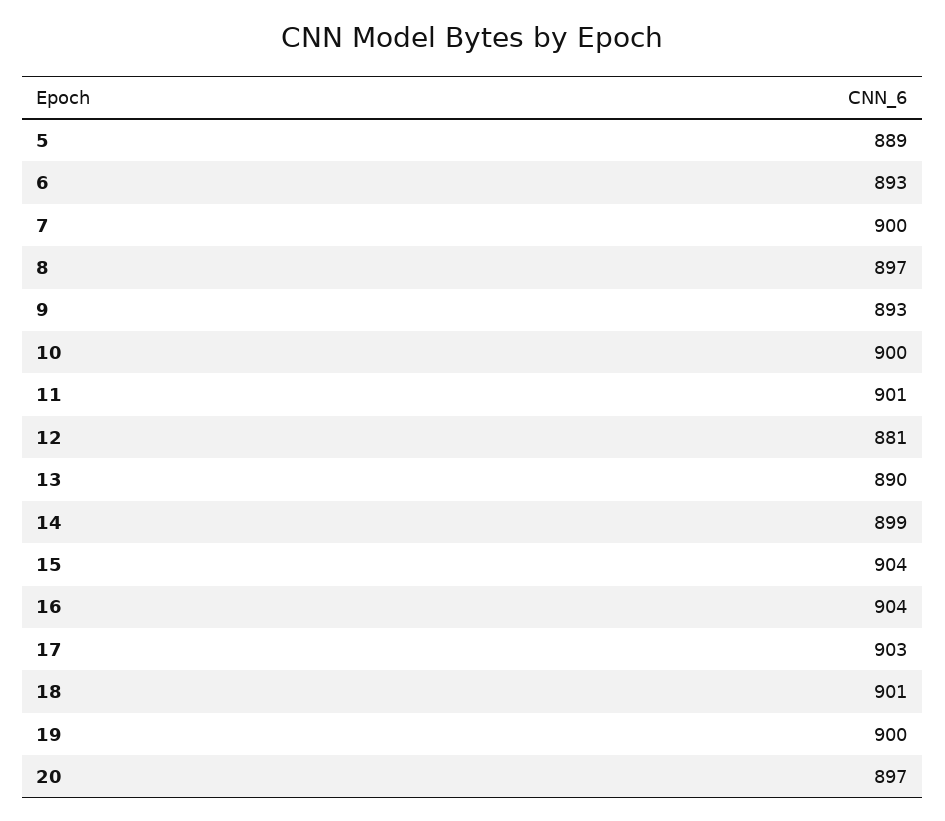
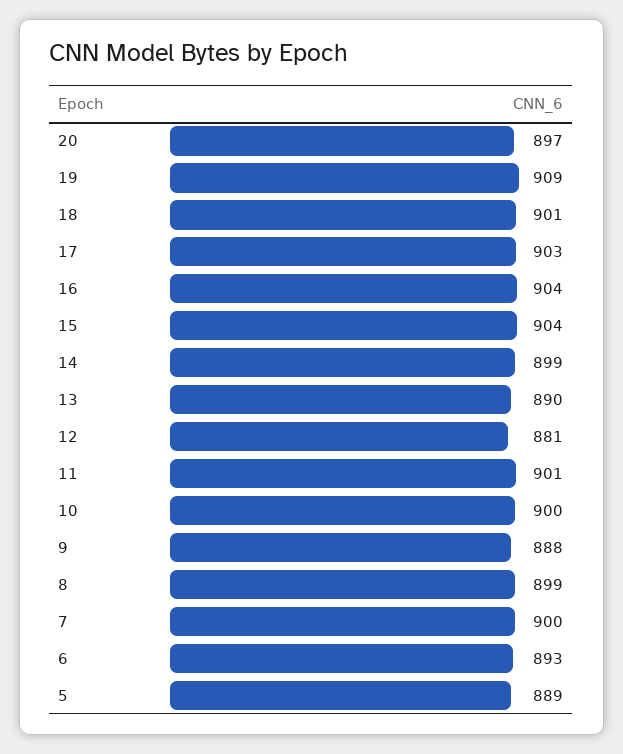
8: 897 -> 899
9: 893 -> 888
19: 900 -> 909

